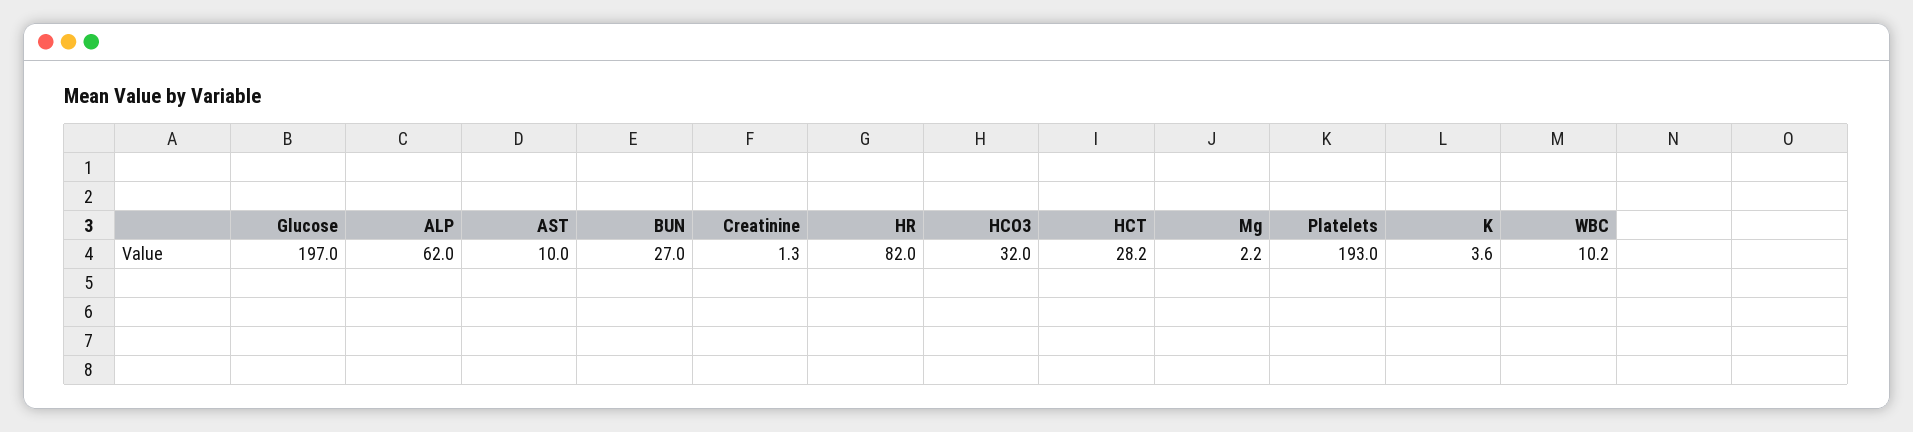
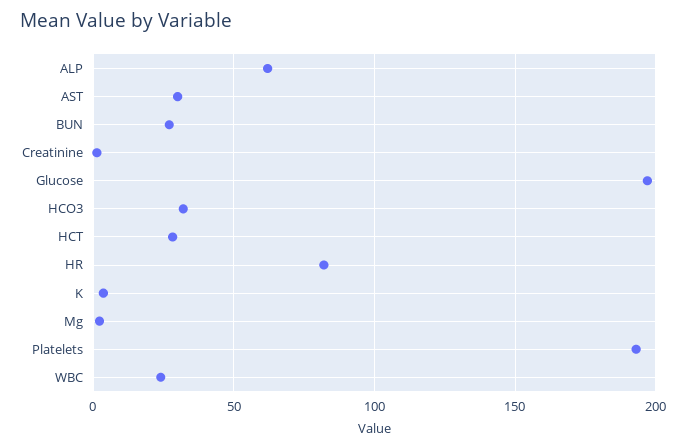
AST: 10 -> 30
WBC: 10.2 -> 25

